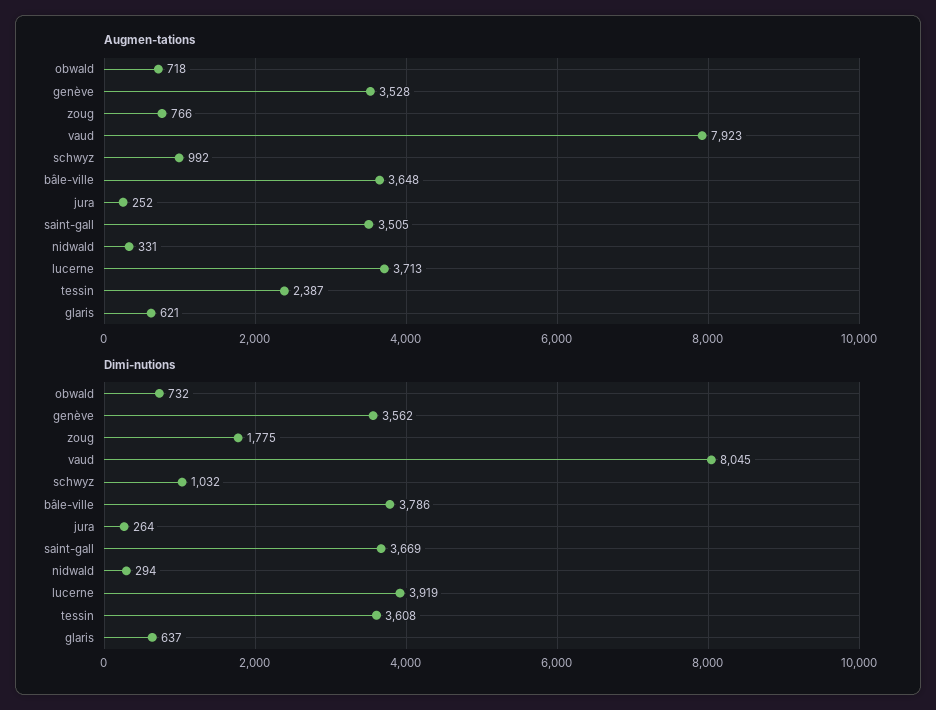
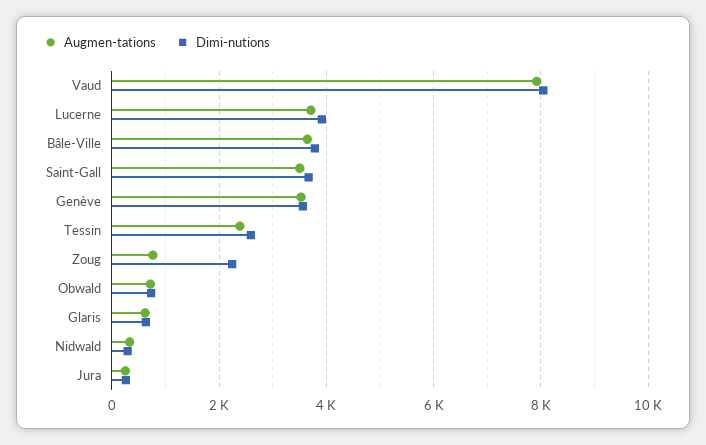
Augmen-tations, schwyz: 992 -> none
Dimi-nutions, zoug: 1775 -> 2200
Dimi-nutions, schwyz: 1032 -> none
Dimi-nutions, tessin: 3608 -> 2600

